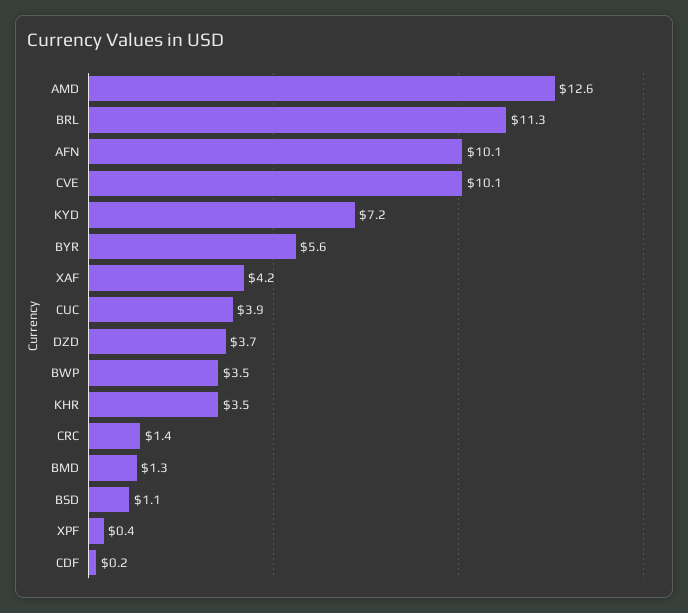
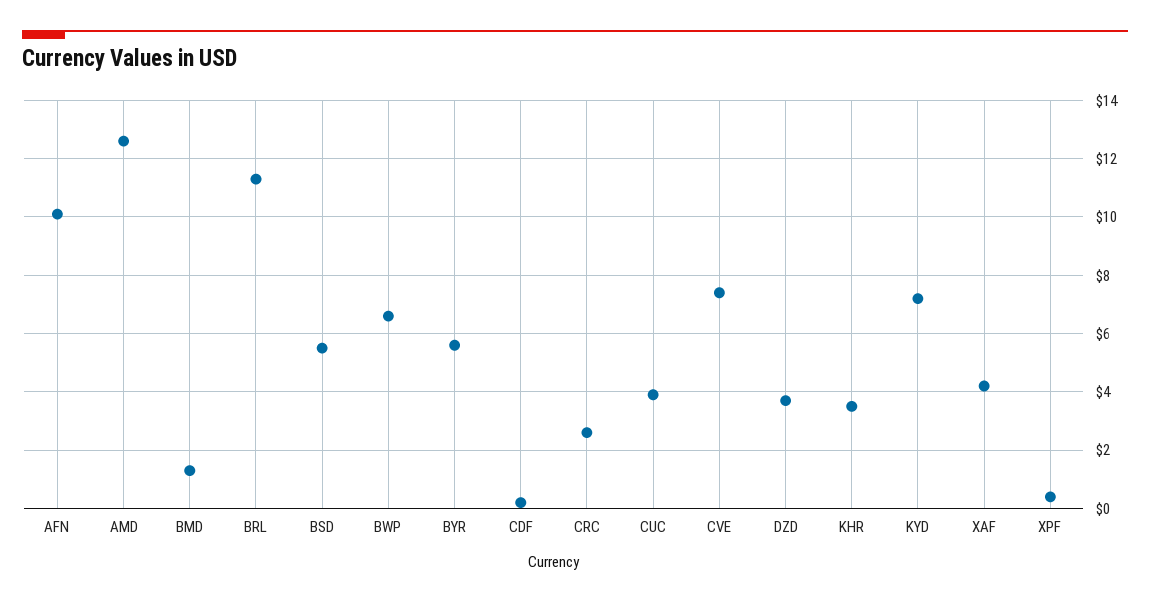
CVE: 10.1 -> 7.5
BWP: 3.5 -> 6.5
CRC: 1.4 -> 2.5
BSD: 1.1 -> 5.5

